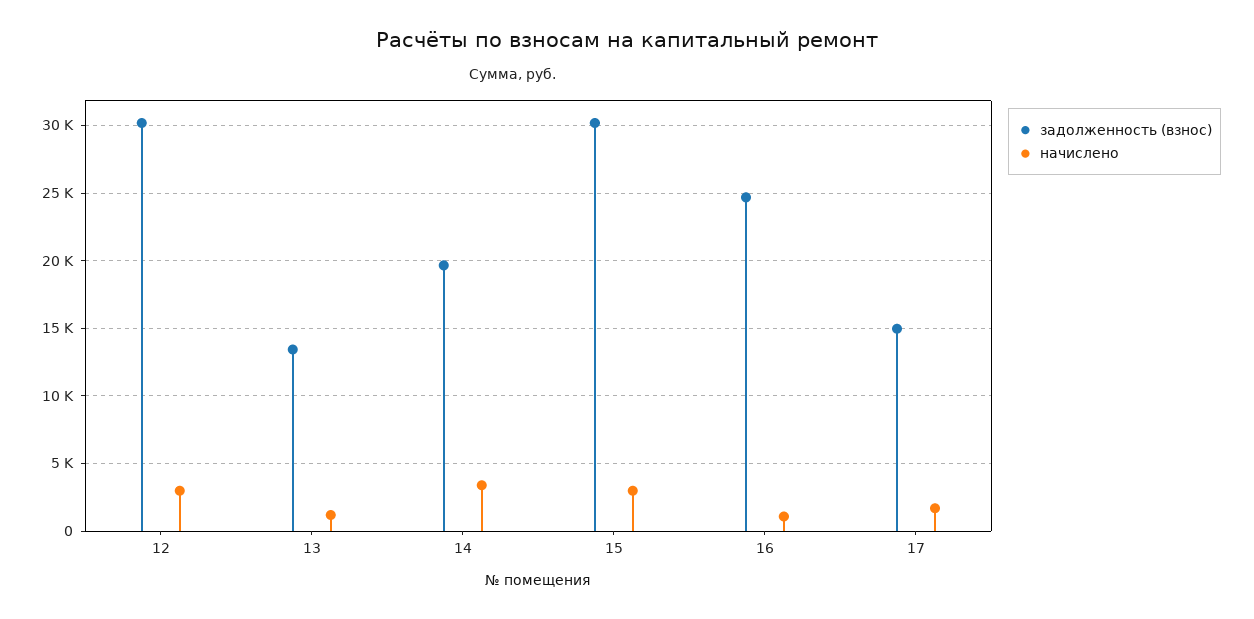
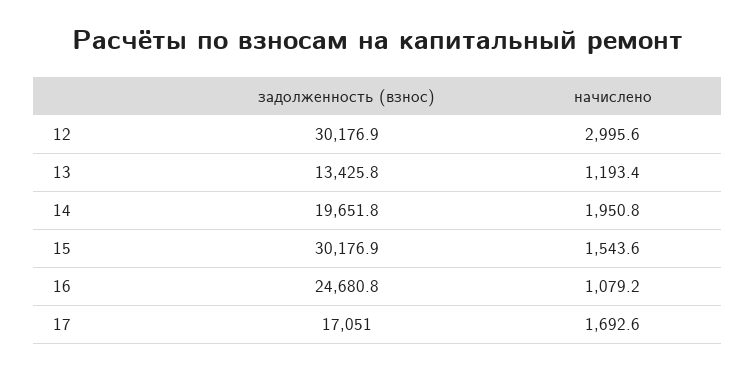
начислено, 14: 3500 -> 1950.8
начислено, 15: 3000 -> 1543.6
задолженность (взнос), 17: 15000 -> 17051

